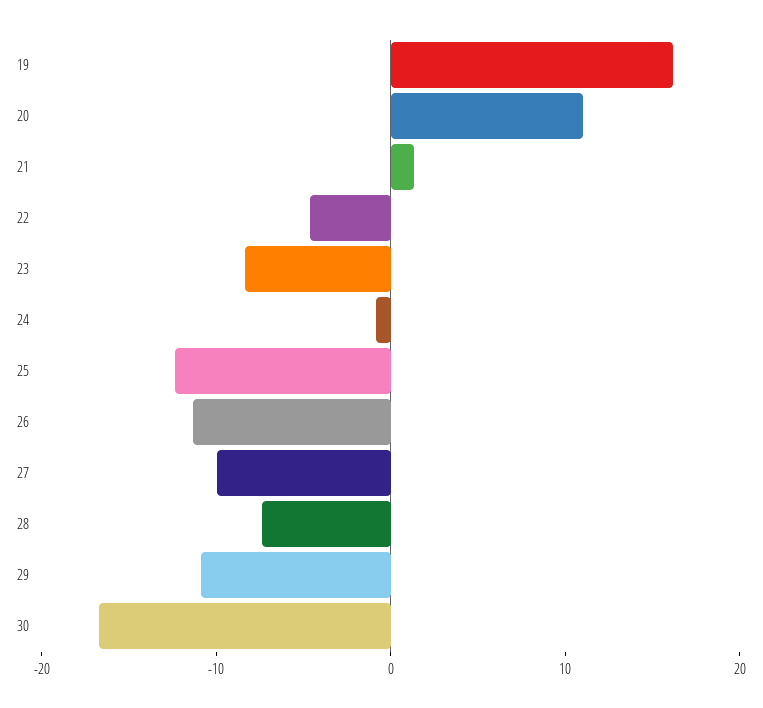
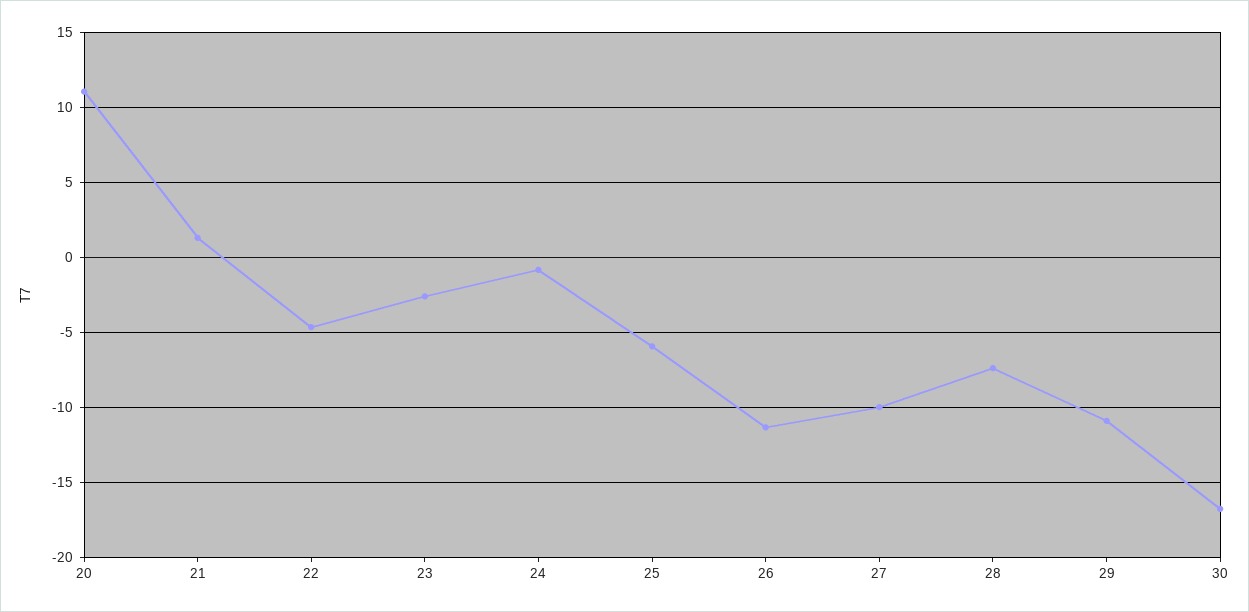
19: 16 -> none
23: -8 -> -2.5
25: -12 -> -6

